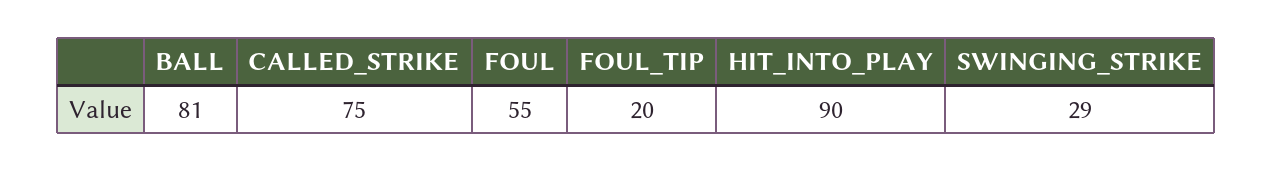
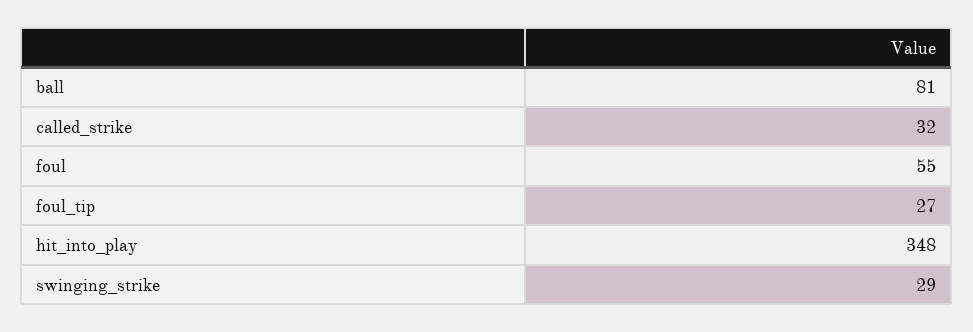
CALLED_STRIKE: 75 -> 32
FOUL_TIP: 20 -> 27
HIT_INTO_PLAY: 90 -> 348

